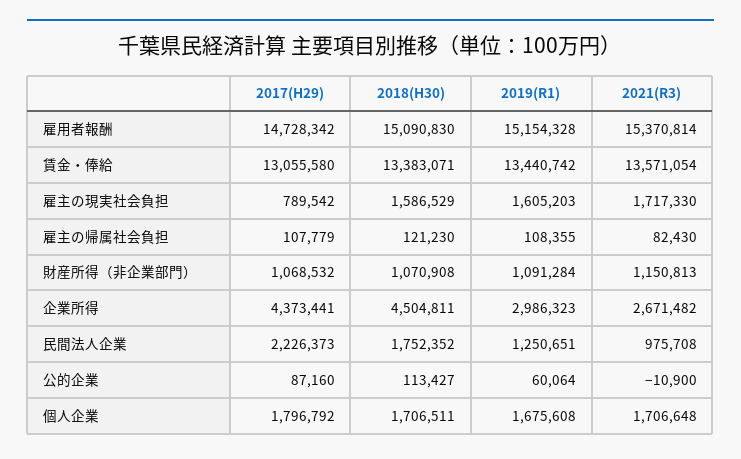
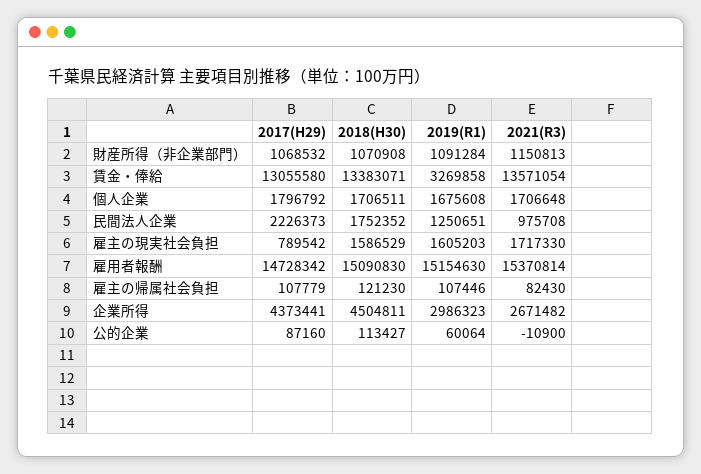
2019(R1), 雇用者報酬: 15154328 -> 15154630
2019(R1), 賃金・俸給: 13440742 -> 3269858
2019(R1), 雇主の帰属社会負担: 108355 -> 107446

